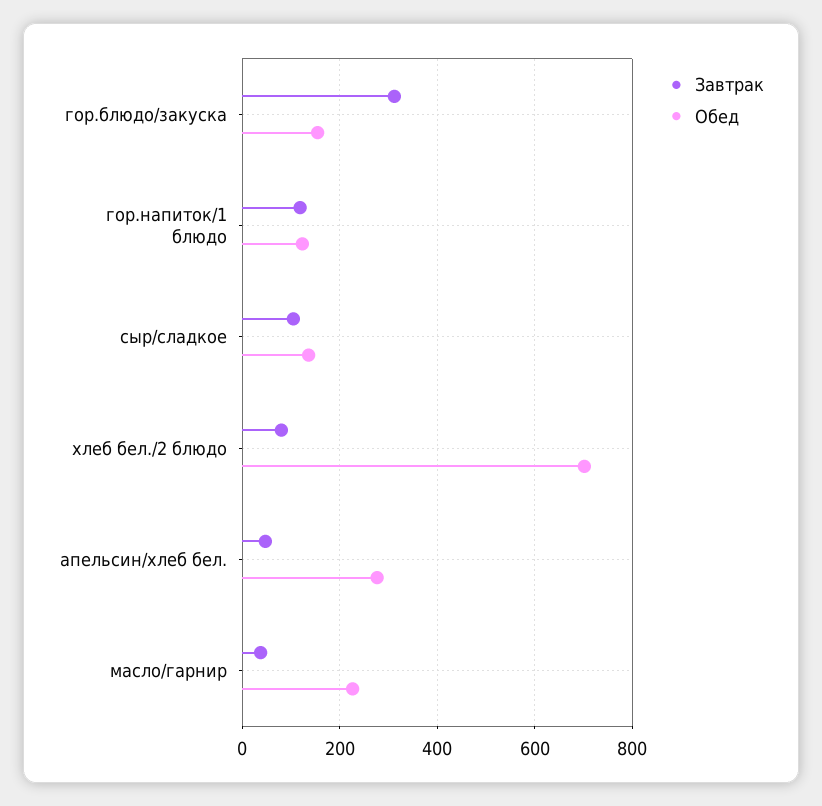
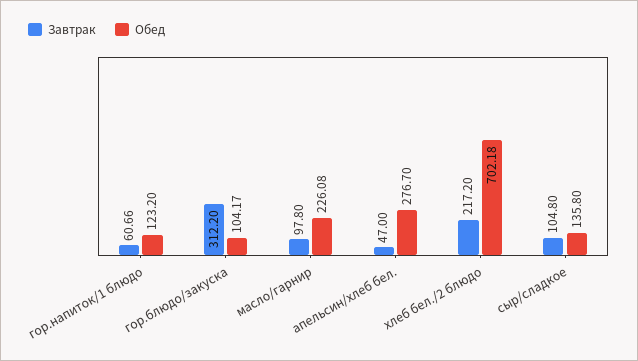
Обед, гор.блюдо/закуска: 160 -> 104.17
Завтрак, гор.напиток/1 блюдо: 120 -> 60.66
Завтрак, хлеб бел./2 блюдо: 80 -> 217.2
Завтрак, масло/гарнир: 40 -> 97.8

